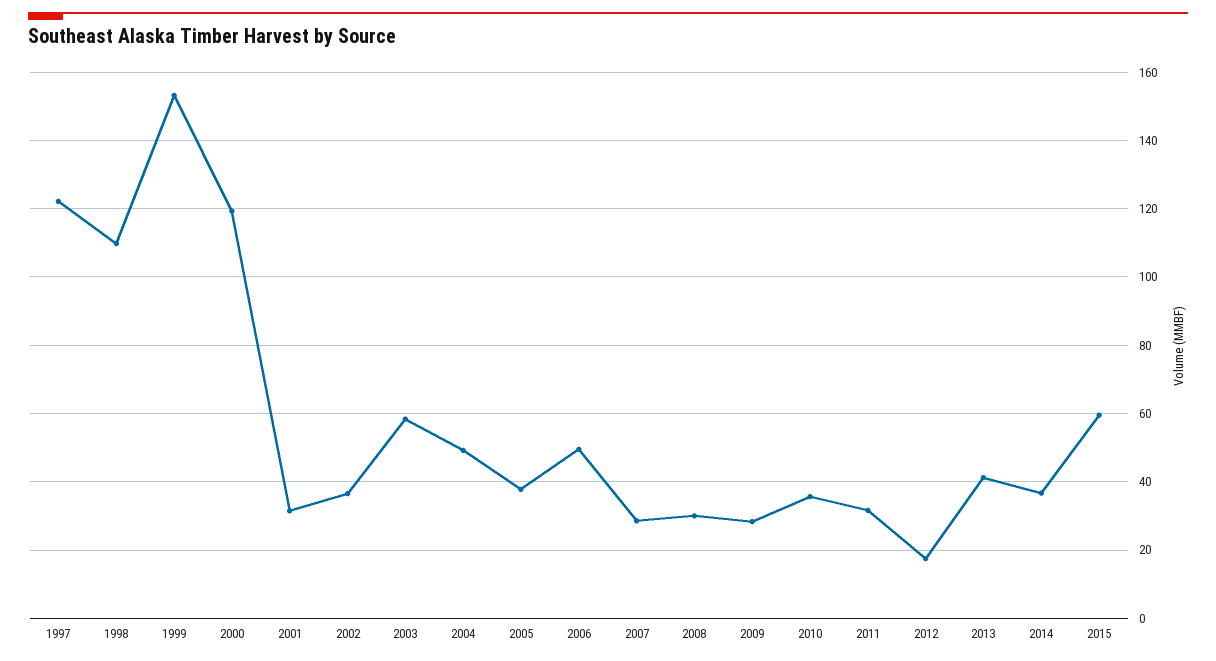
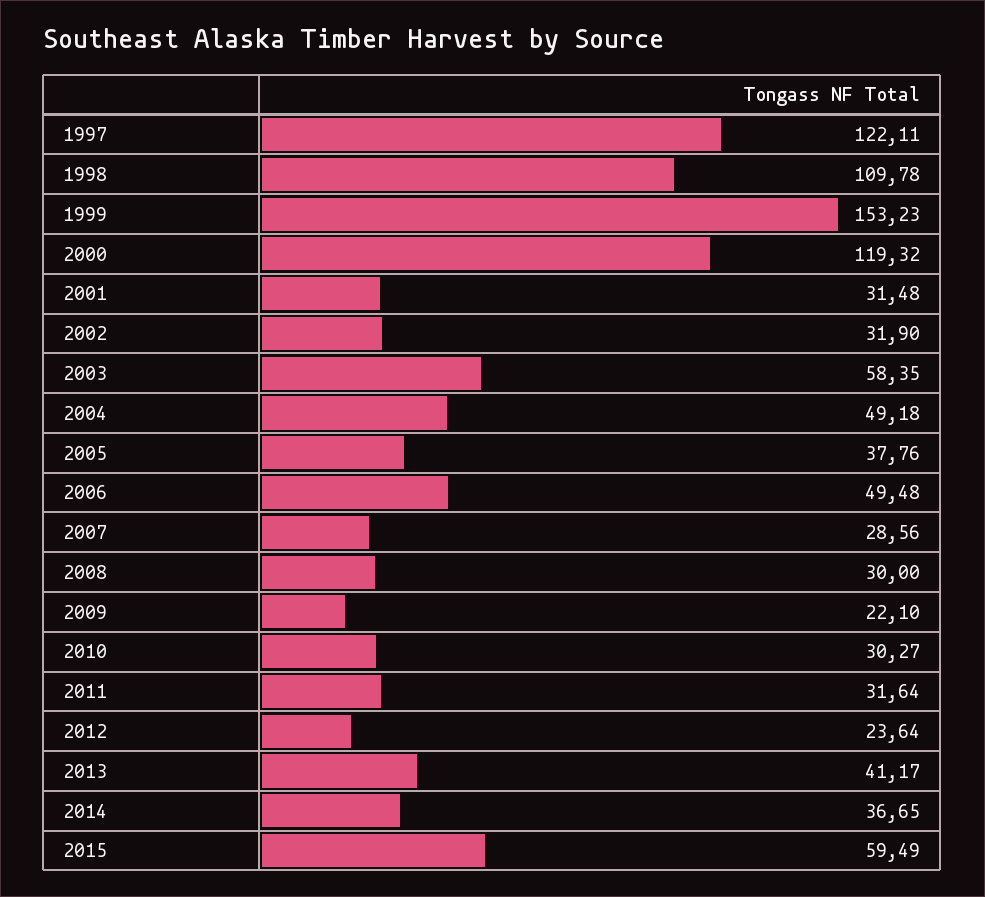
2002: 36 -> 31.9
2009: 28 -> 22.1
2010: 36 -> 30.27
2012: 18 -> 23.64

